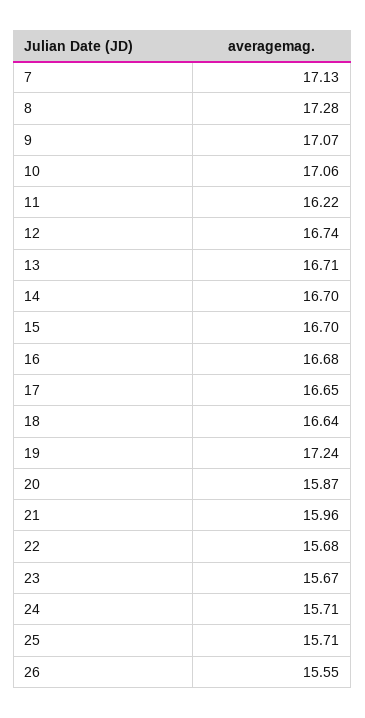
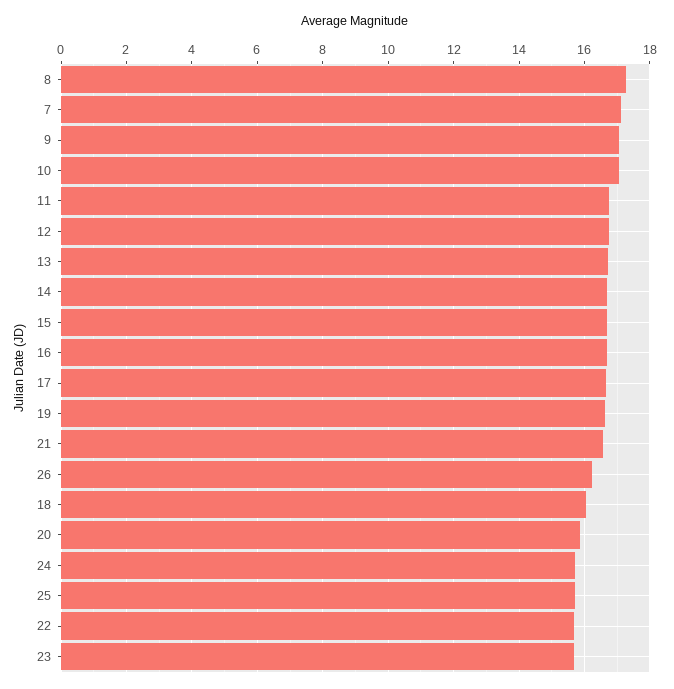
11: 16.22 -> 16.8
18: 16.64 -> 16
19: 17.24 -> 16.6
21: 15.96 -> 16.6
26: 15.55 -> 16.2

